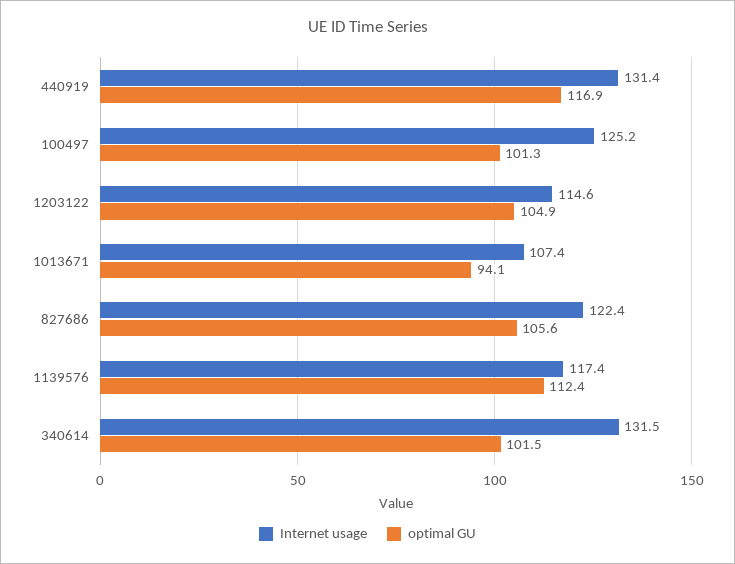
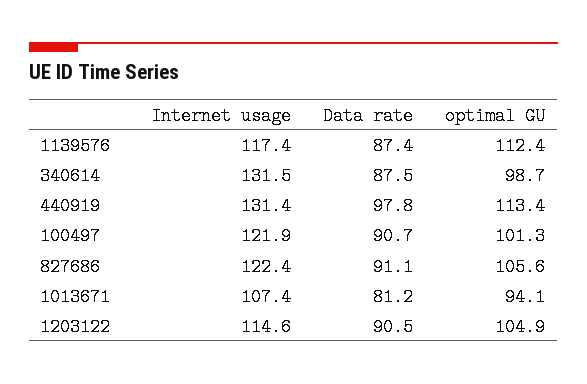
optimal GU, 440919: 116.9 -> 113.4
Internet usage, 100497: 125.2 -> 121.9
optimal GU, 340614: 101.5 -> 98.7
Data rate, 1139576: none -> 87.4
Data rate, 340614: none -> 87.5
Data rate, 440919: none -> 97.8
Data rate, 100497: none -> 90.7
Data rate, 827686: none -> 91.1
Data rate, 1013671: none -> 81.2
Data rate, 1203122: none -> 90.5

